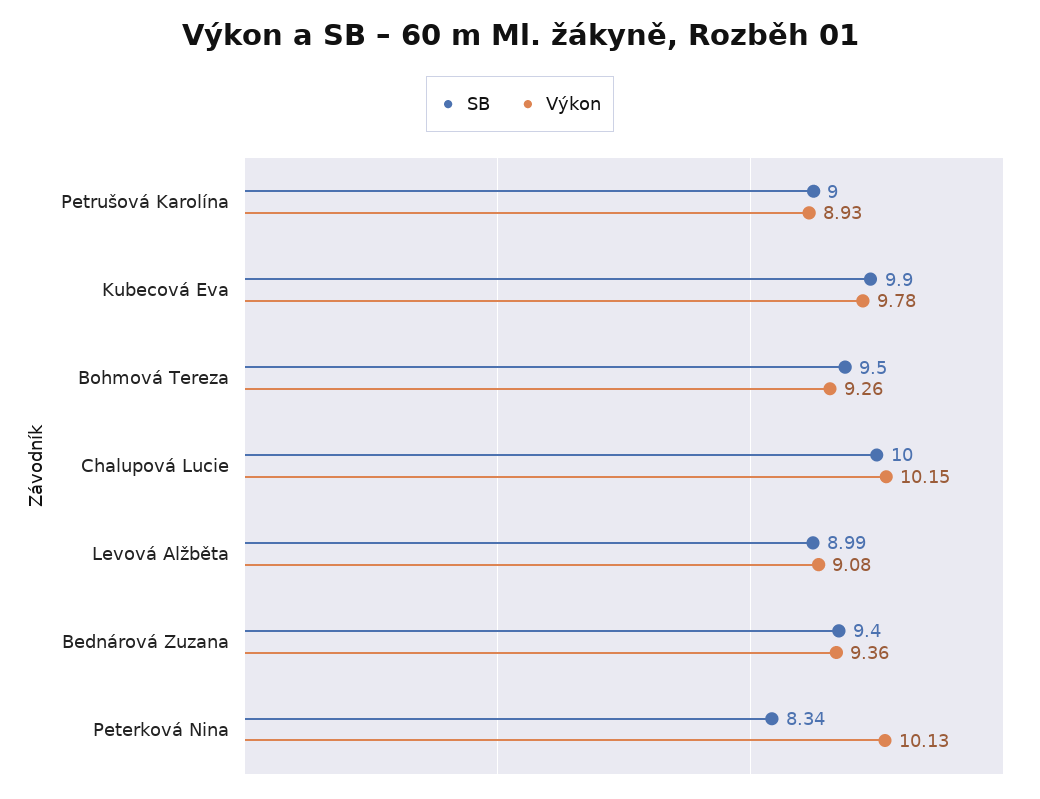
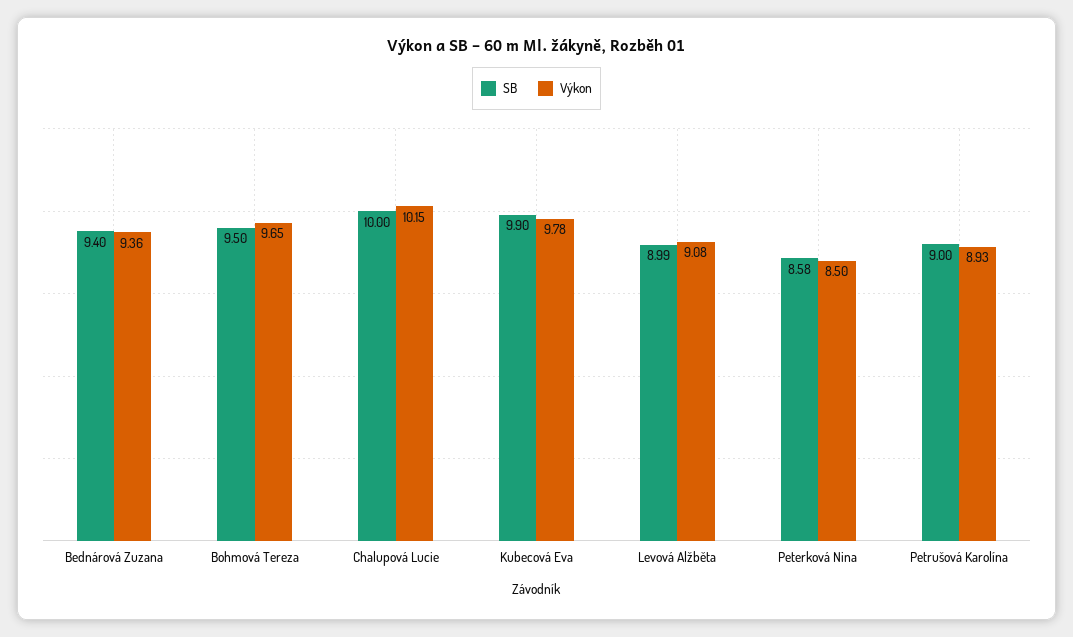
Výkon, Bohmová Tereza: 9.26 -> 9.65
SB, Peterková Nina: 8.34 -> 8.58
Výkon, Peterková Nina: 10.13 -> 8.5

